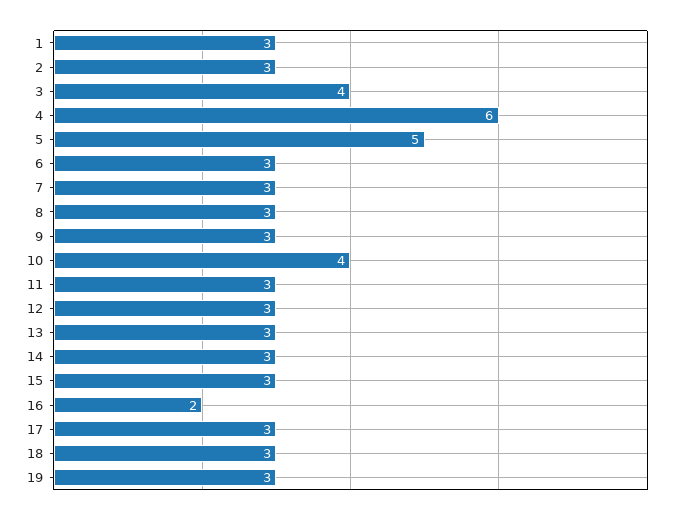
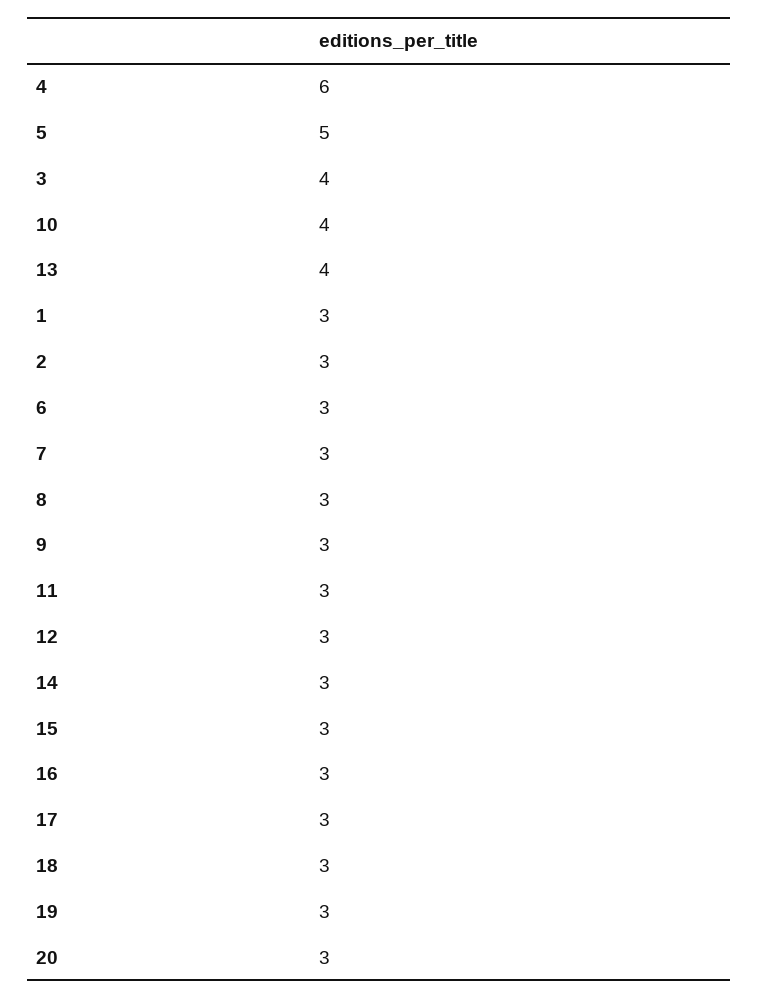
13: 3 -> 4
16: 2 -> 3
20: none -> 3

